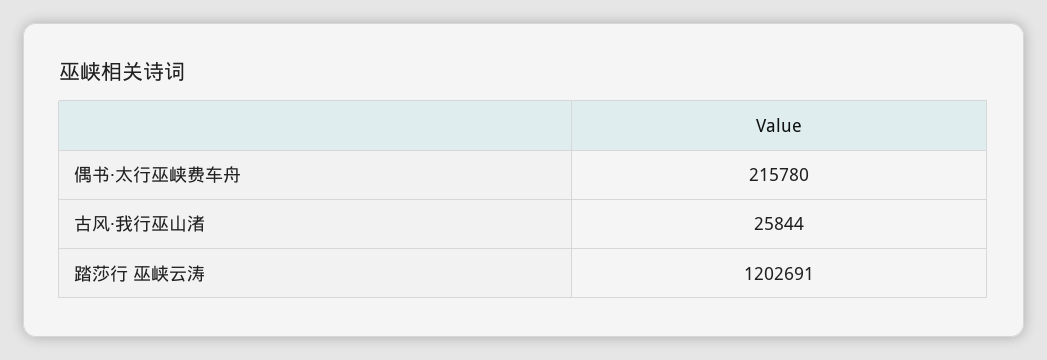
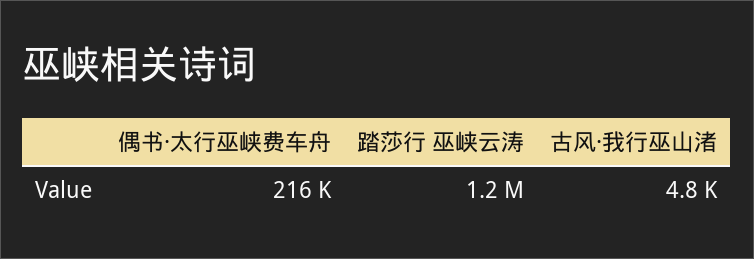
古风·我行巫山渚: 25844 -> 4800

